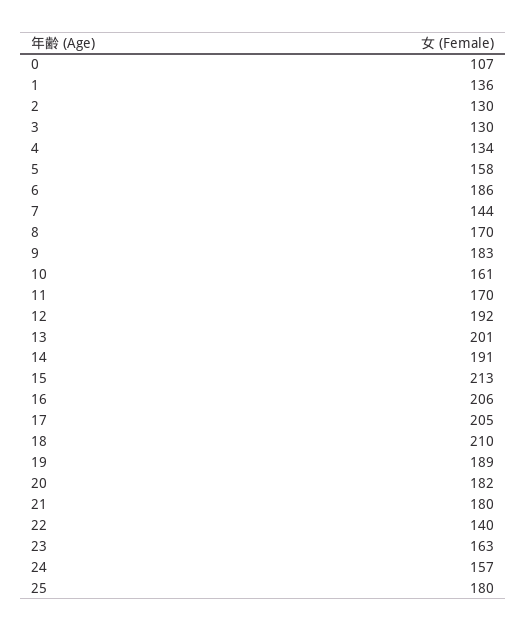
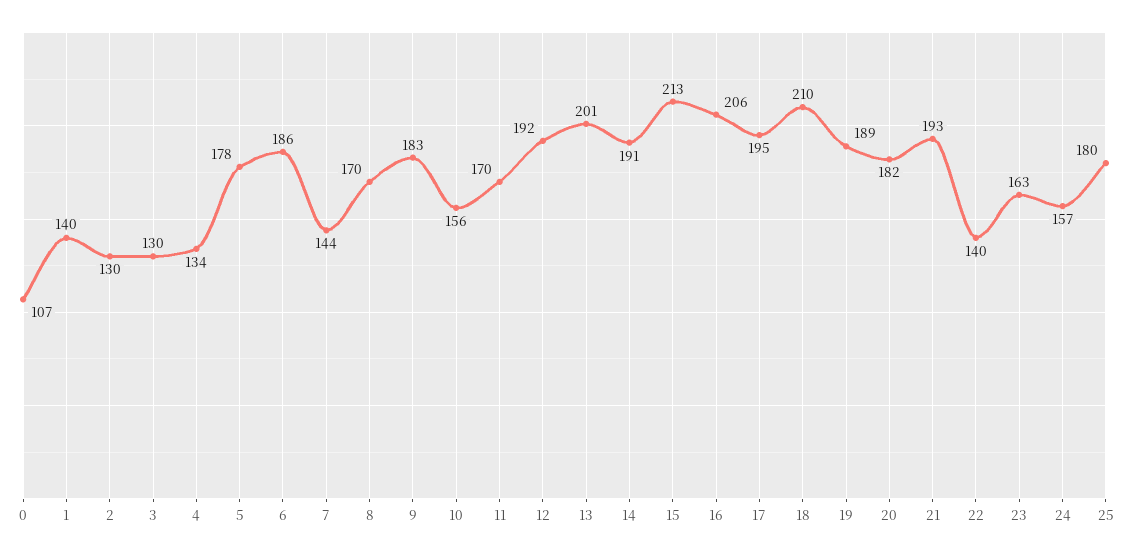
1: 136 -> 140
5: 158 -> 178
10: 161 -> 156
17: 205 -> 195
21: 180 -> 193

